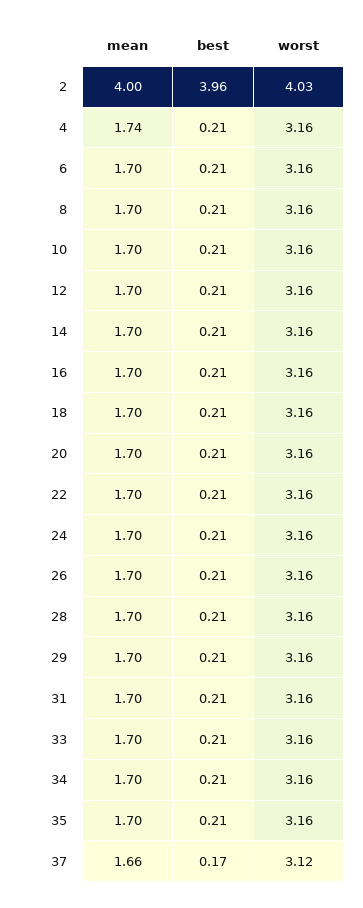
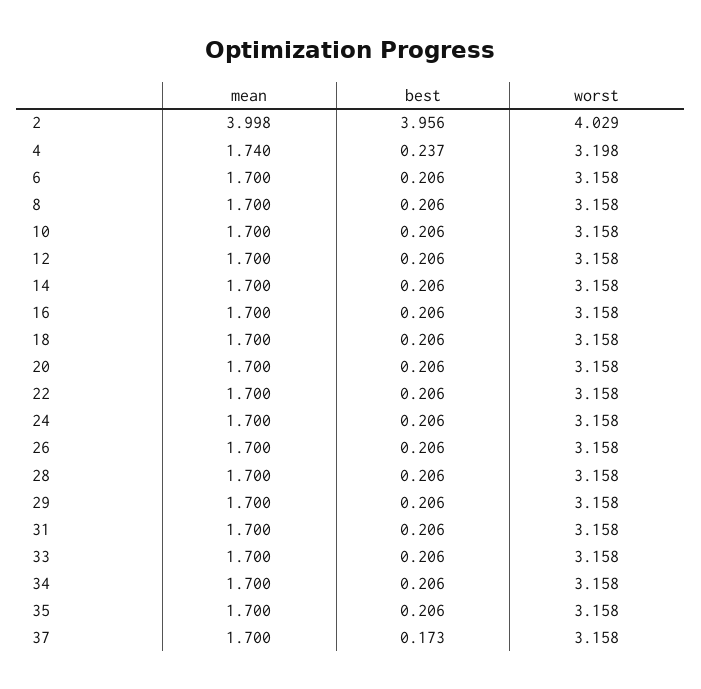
best, 4: 0.21 -> 0.237
worst, 4: 3.16 -> 3.198
mean, 37: 1.66 -> 1.7
worst, 37: 3.12 -> 3.158

